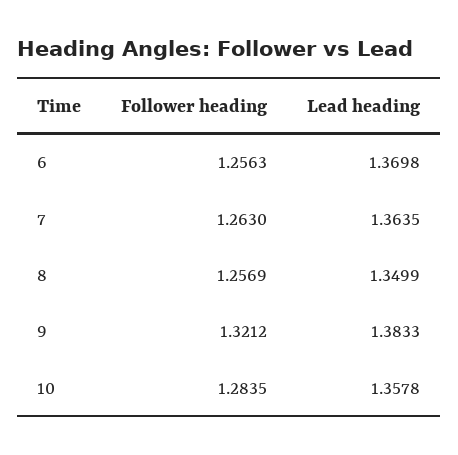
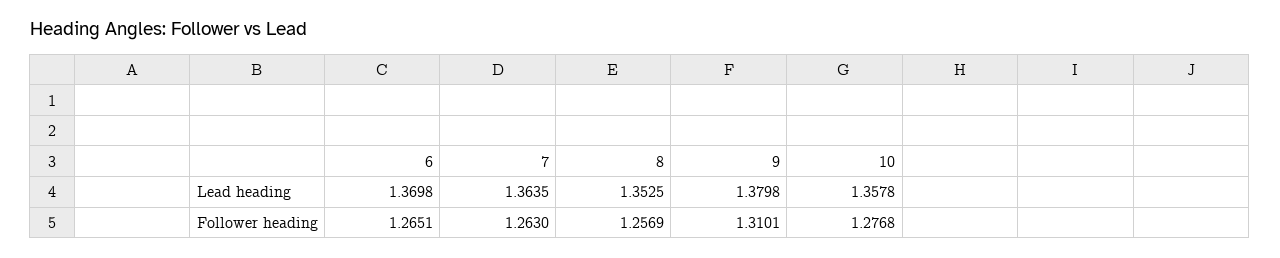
Follower heading, 6: 1.2563 -> 1.2651
Lead heading, 8: 1.3499 -> 1.3525
Follower heading, 9: 1.3212 -> 1.3101
Lead heading, 9: 1.3833 -> 1.3798
Follower heading, 10: 1.2835 -> 1.2768

